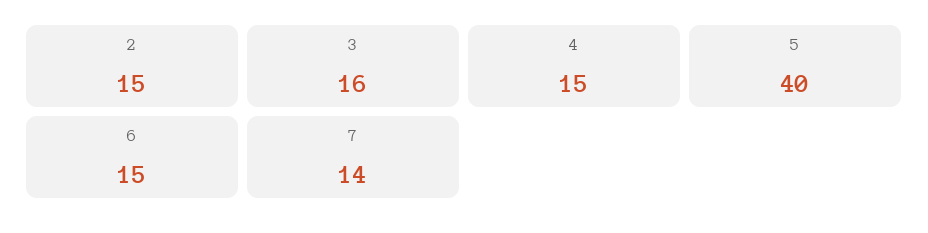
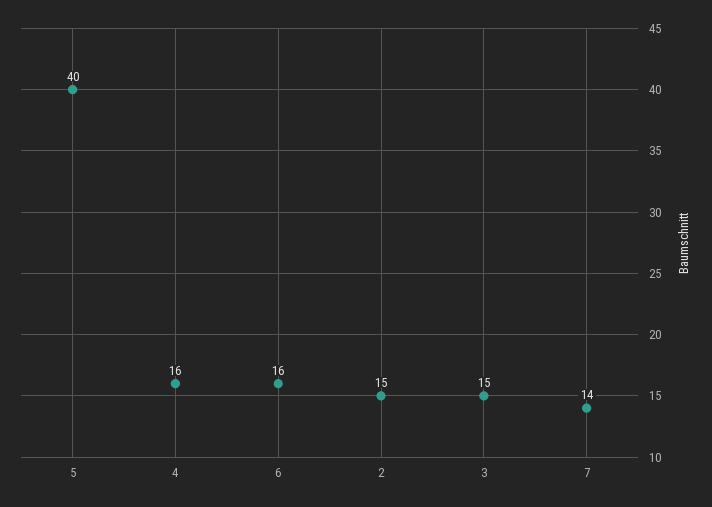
3: 16 -> 15
4: 15 -> 16
6: 15 -> 16

